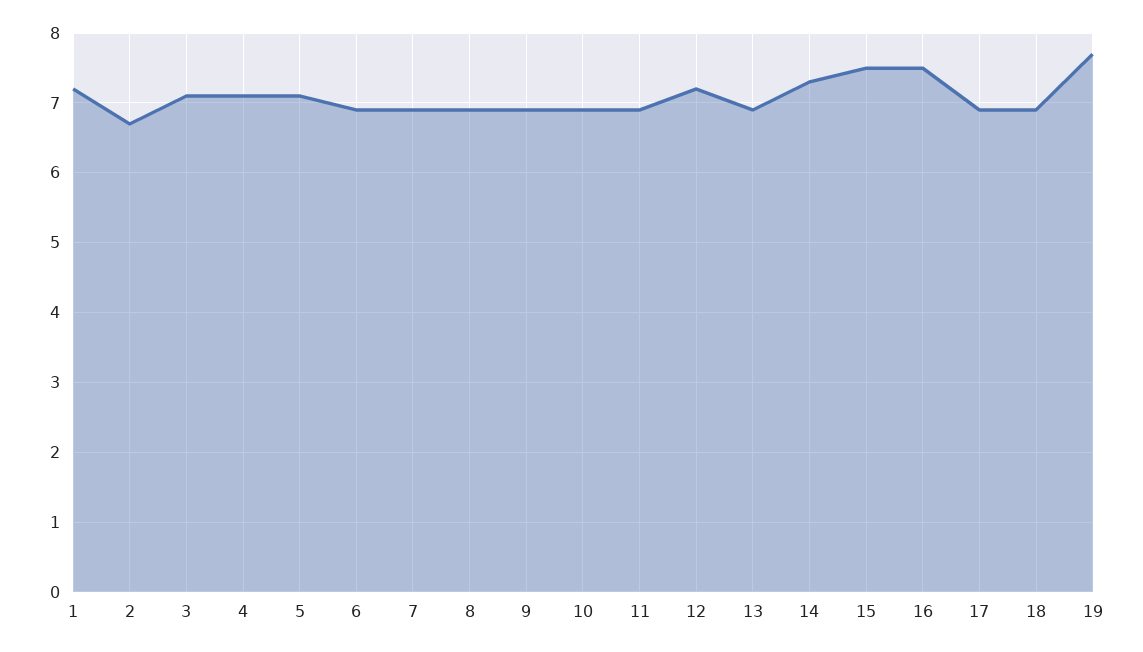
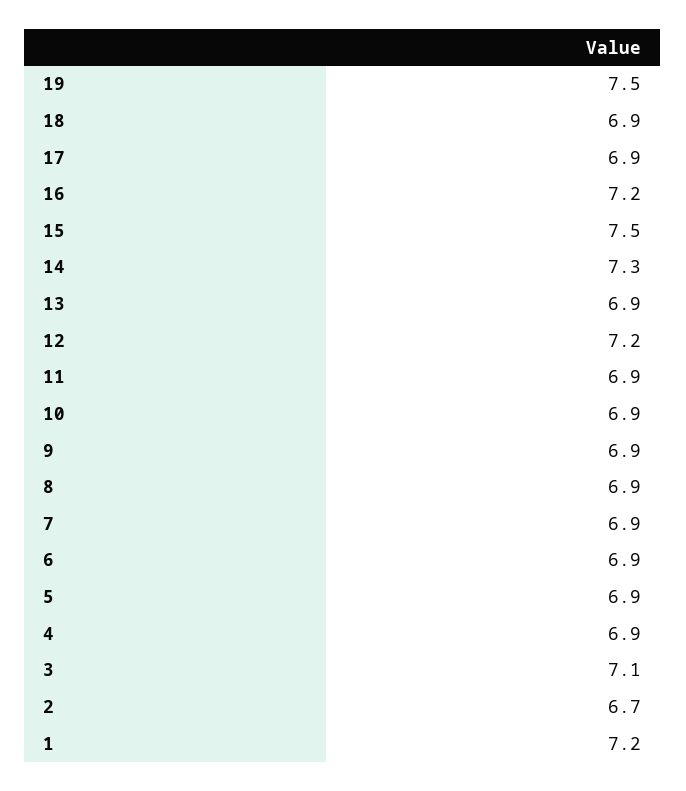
4: 7.1 -> 6.9
5: 7.1 -> 6.9
16: 7.5 -> 7.2
19: 7.7 -> 7.5

